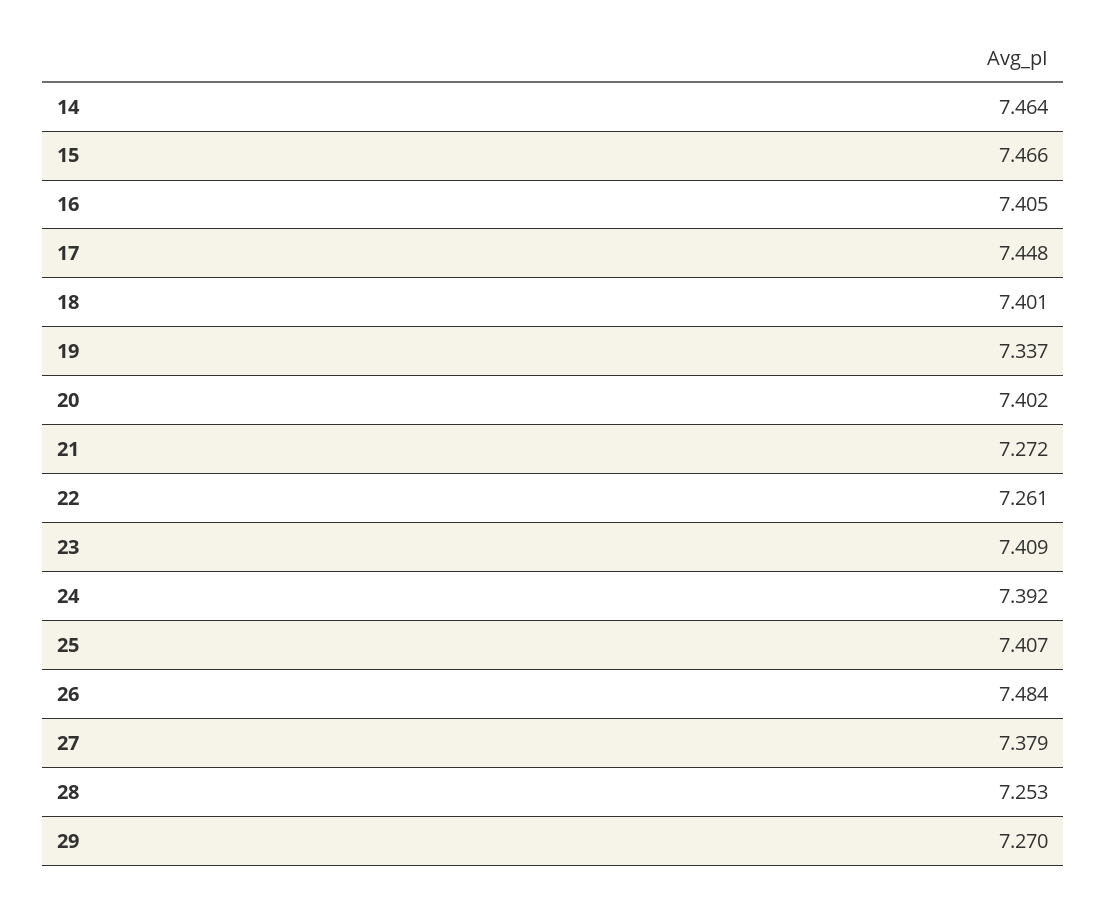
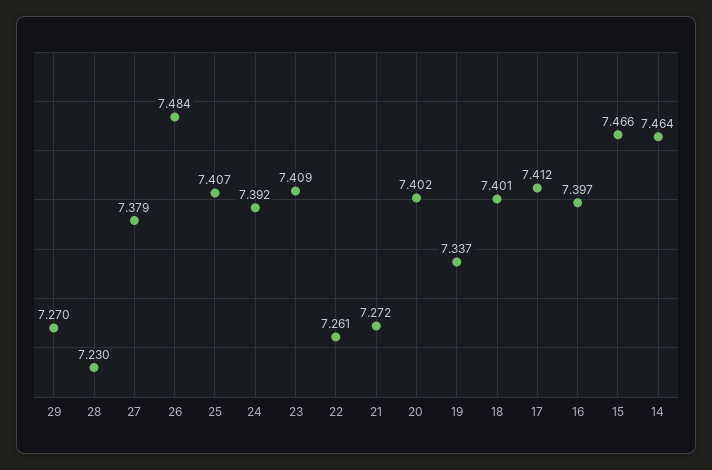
16: 7.405 -> 7.397
17: 7.448 -> 7.412
28: 7.253 -> 7.23

